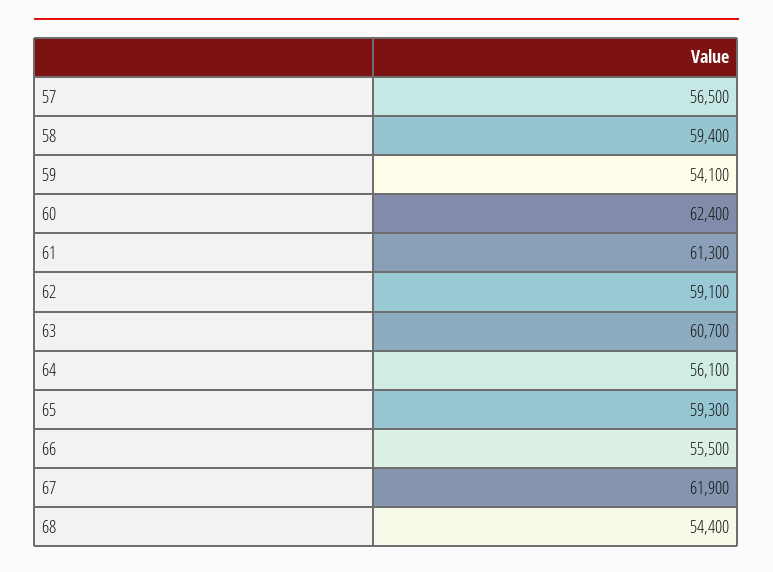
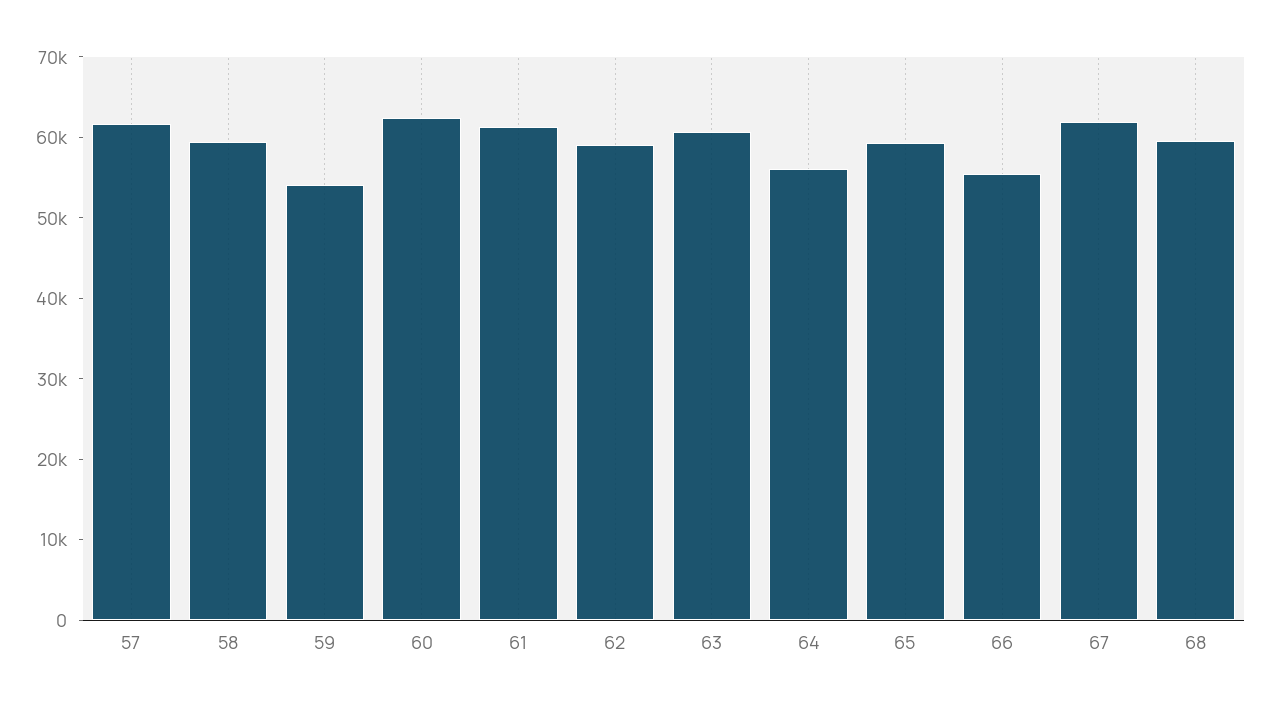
57: 56500 -> 62000
68: 54400 -> 60000

